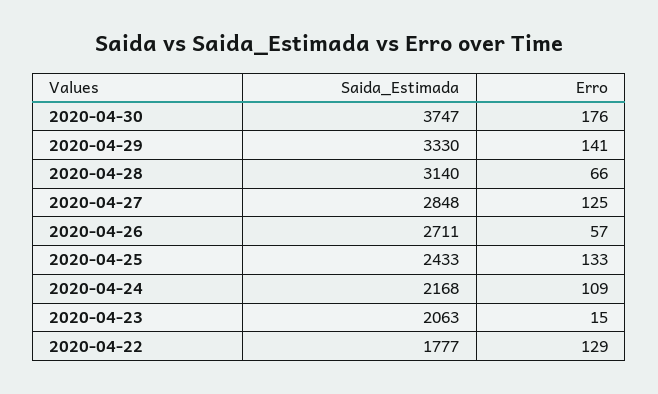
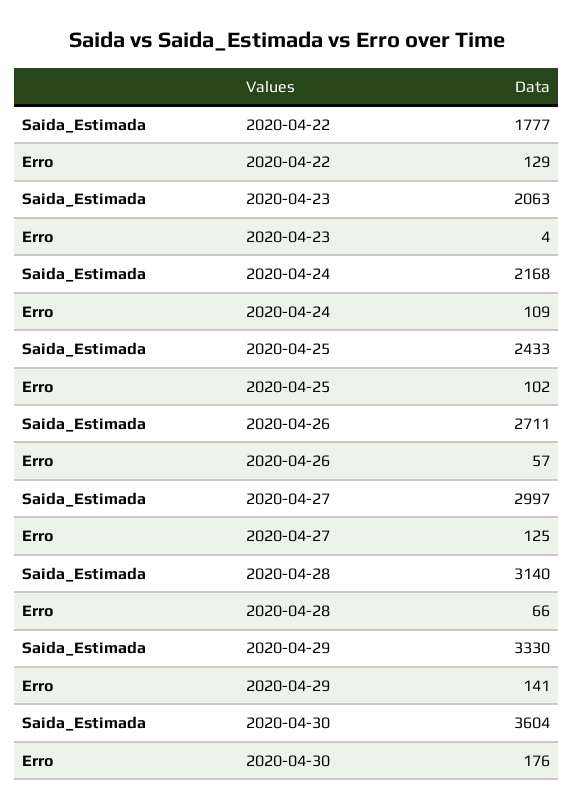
Saida_Estimada, 2020-04-30: 3747 -> 3604
Saida_Estimada, 2020-04-27: 2848 -> 2997
Erro, 2020-04-25: 133 -> 102
Erro, 2020-04-23: 15 -> 4

